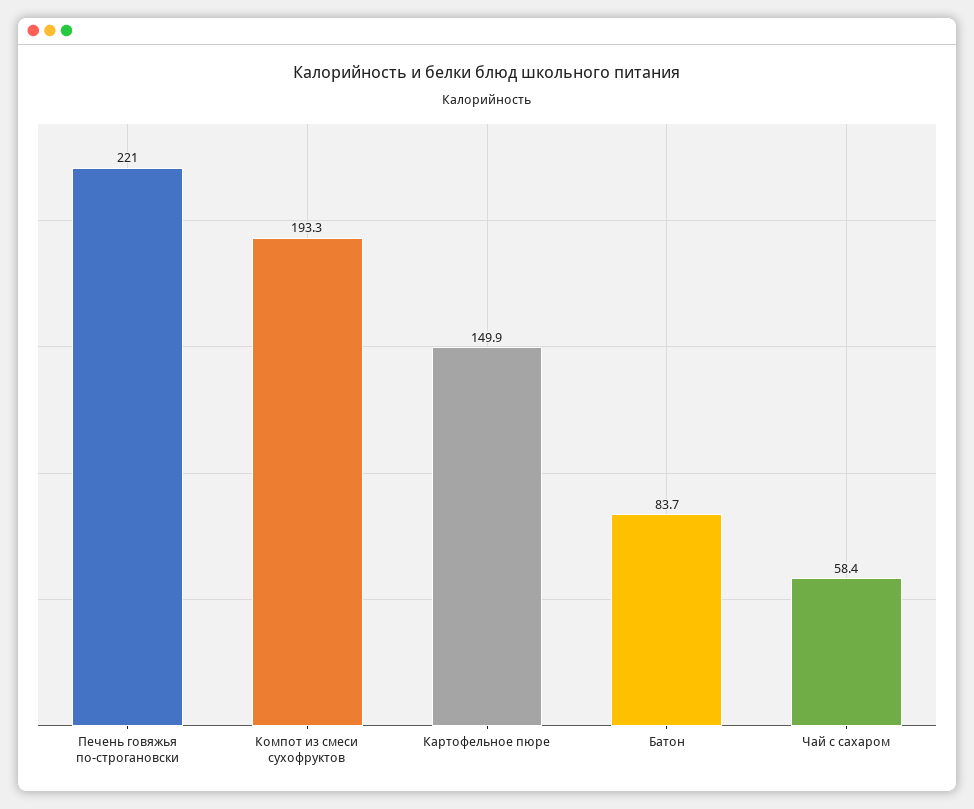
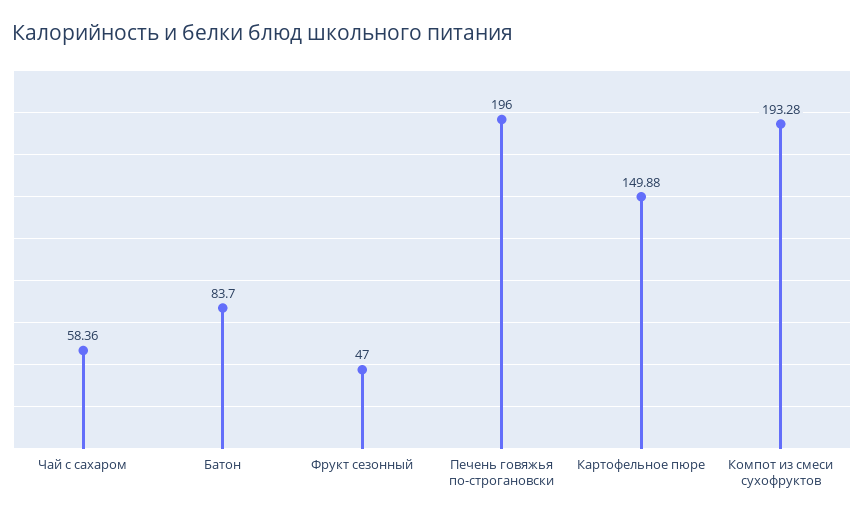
Печень говяжья по-строгановски: 221 -> 196
Фрукт сезонный: none -> 47

